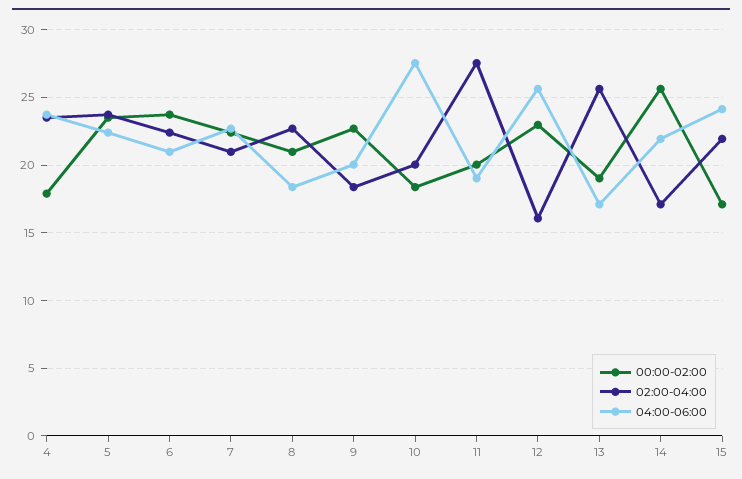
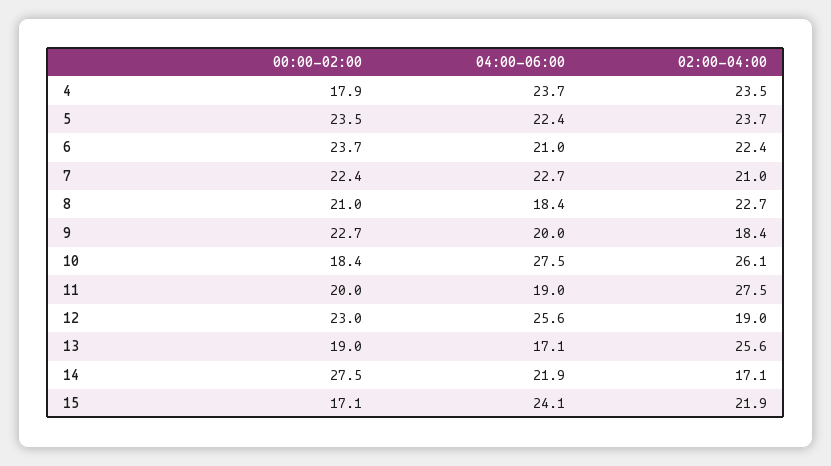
02:00-04:00, 10: 20 -> 26.1
02:00-04:00, 12: 16 -> 19
00:00-02:00, 14: 25.5 -> 27.5

